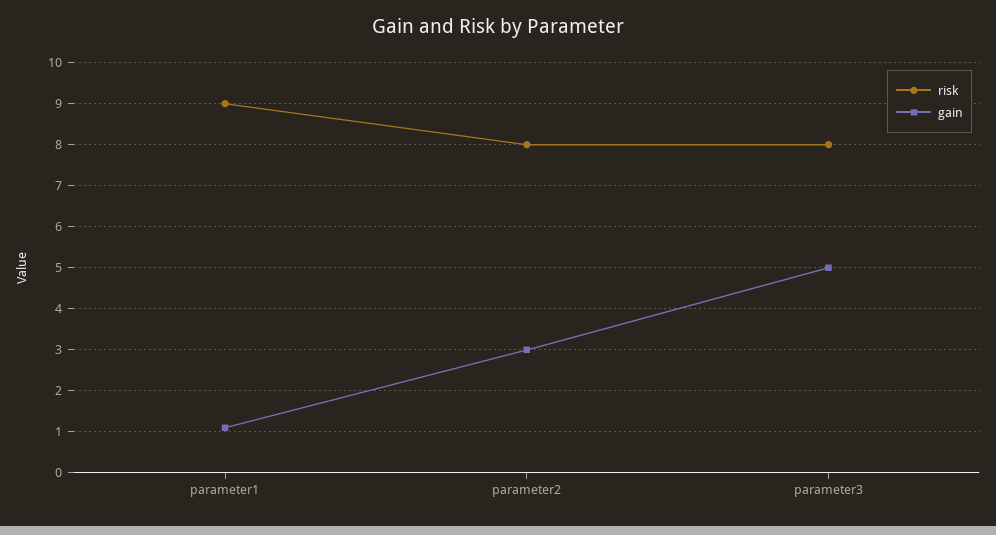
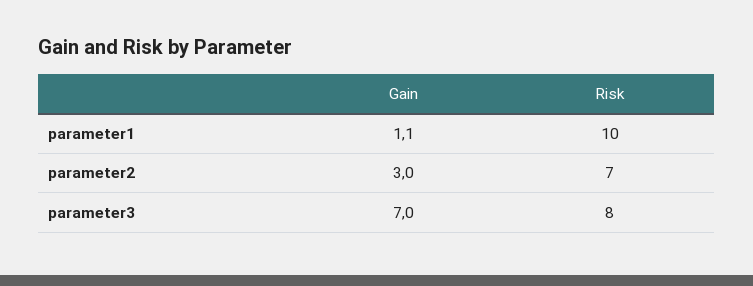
risk, parameter1: 9 -> 10
risk, parameter2: 8 -> 7
gain, parameter3: 5 -> 7

